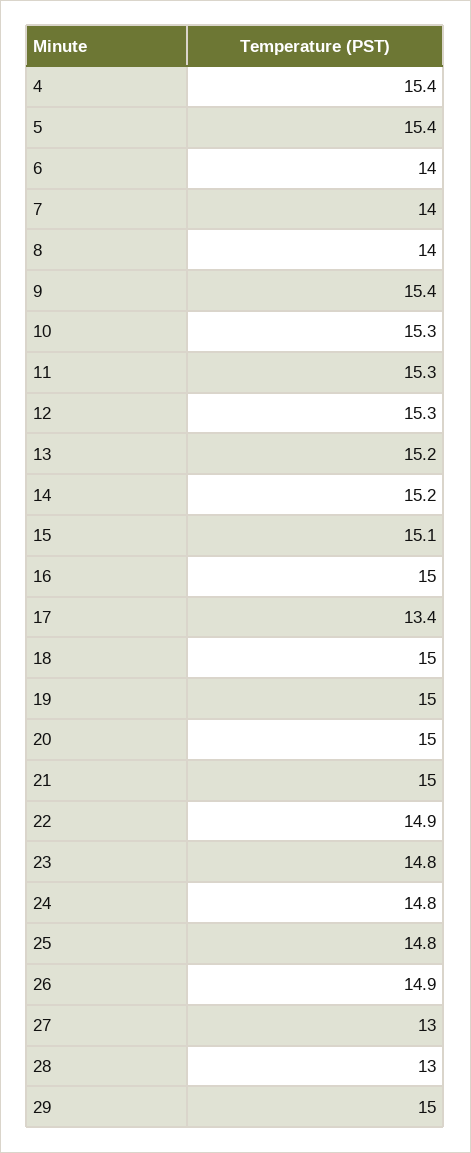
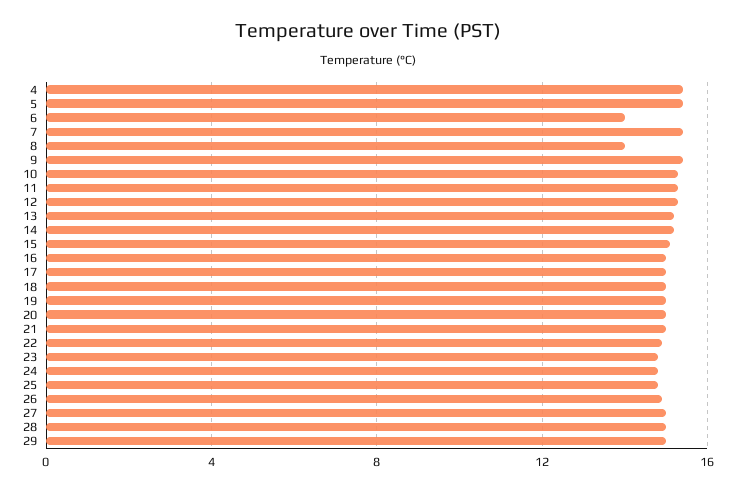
7: 14 -> 15.5
17: 13.4 -> 15
27: 13 -> 15
28: 13 -> 15

